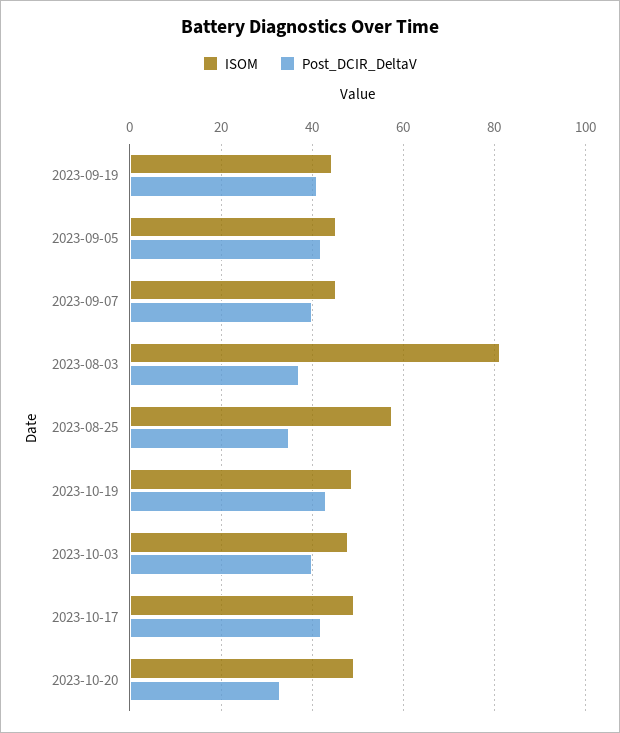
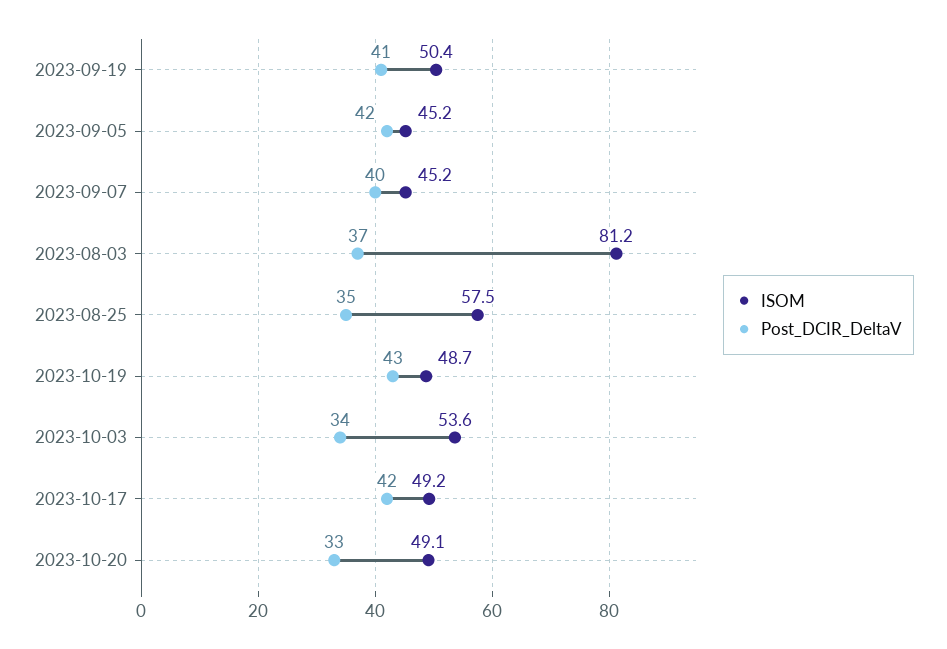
ISOM, 2023-09-19: 44 -> 50.4
ISOM, 2023-10-03: 48 -> 53.6
Post_DCIR_DeltaV, 2023-10-03: 40 -> 34

